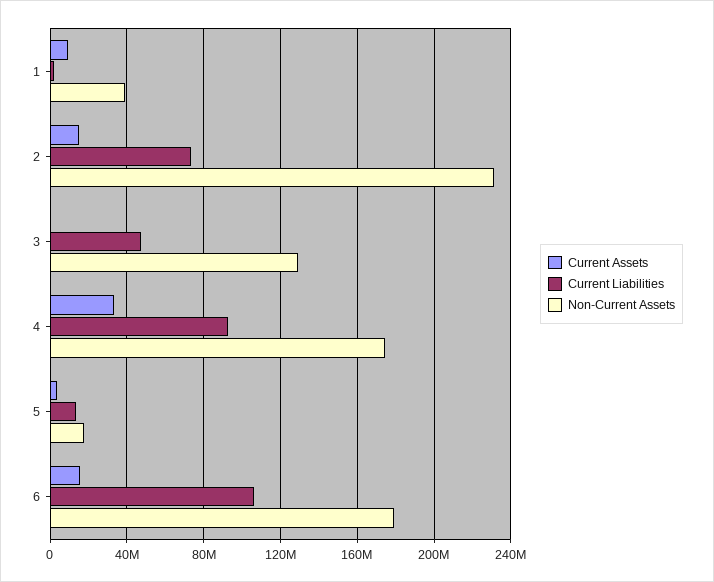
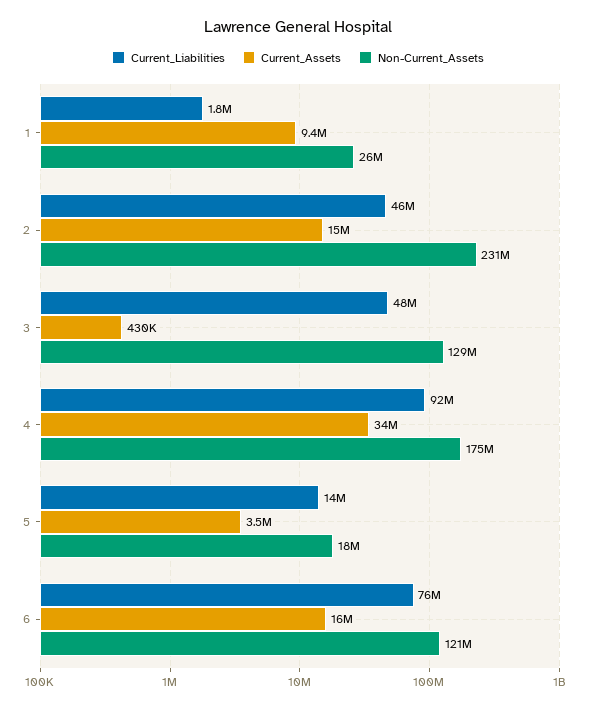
Non-Current Assets, 1: 40000000 -> 26000000
Current Liabilities, 2: 75000000 -> 46000000
Current Liabilities, 6: 105000000 -> 76000000
Non-Current Assets, 6: 180000000 -> 121000000

